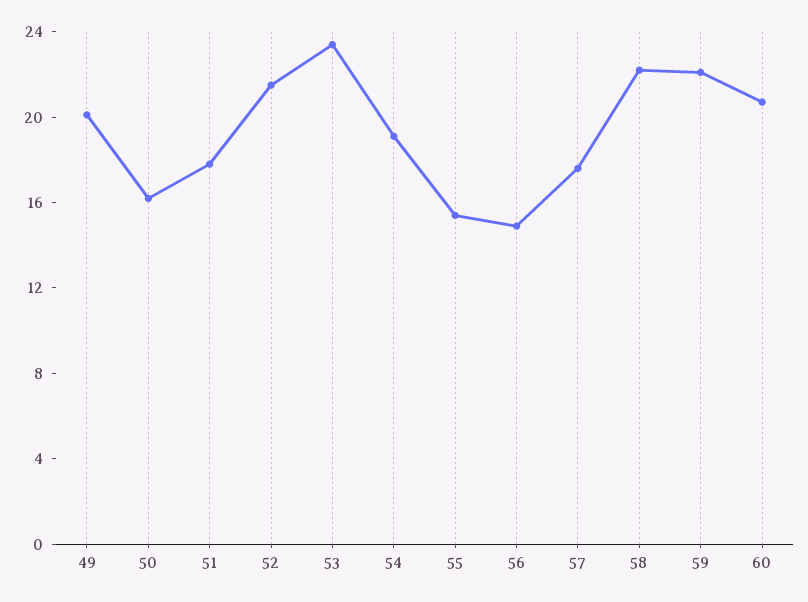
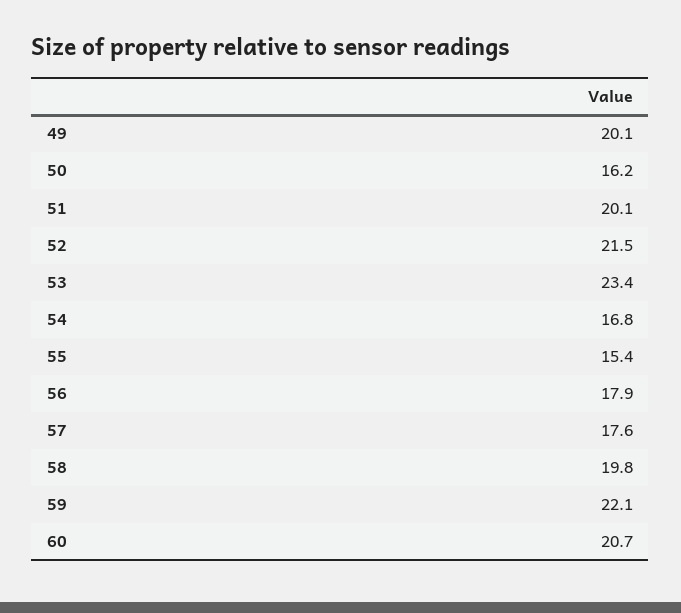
51: 18 -> 20.1
54: 19 -> 16.8
56: 15 -> 17.9
58: 22 -> 19.8

